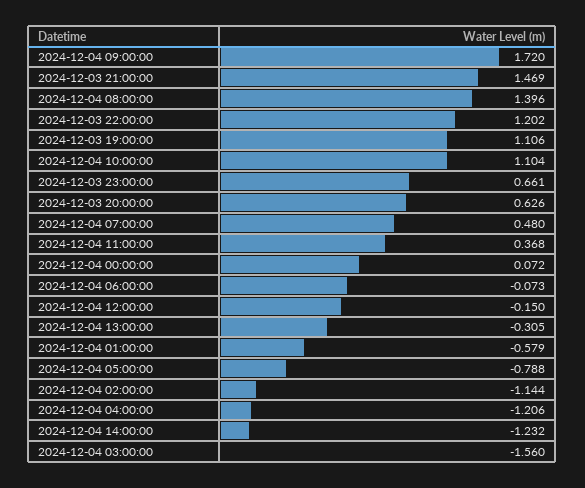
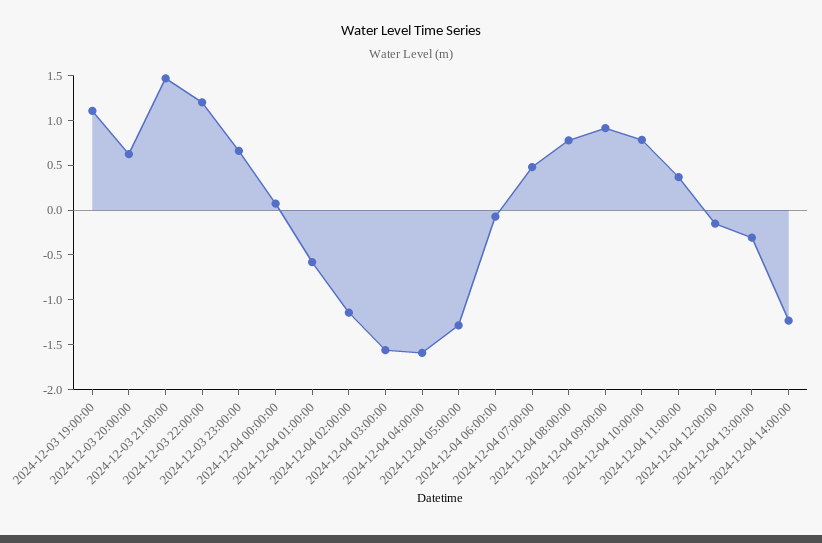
2024-12-04 09:00:00: 1.72 -> 0.9
2024-12-04 08:00:00: 1.396 -> 0.8
2024-12-04 10:00:00: 1.104 -> 0.8
2024-12-04 05:00:00: -0.788 -> -1.3
2024-12-04 04:00:00: -1.206 -> -1.6

